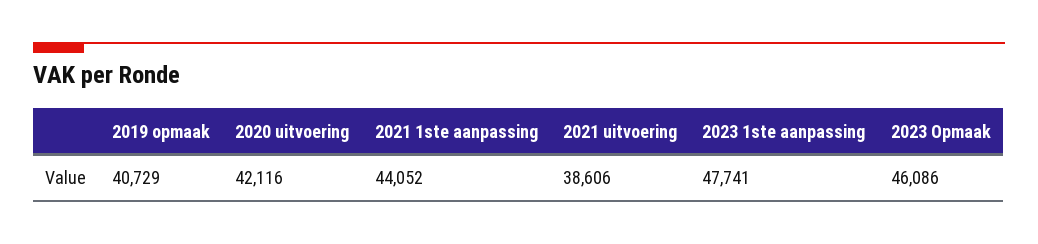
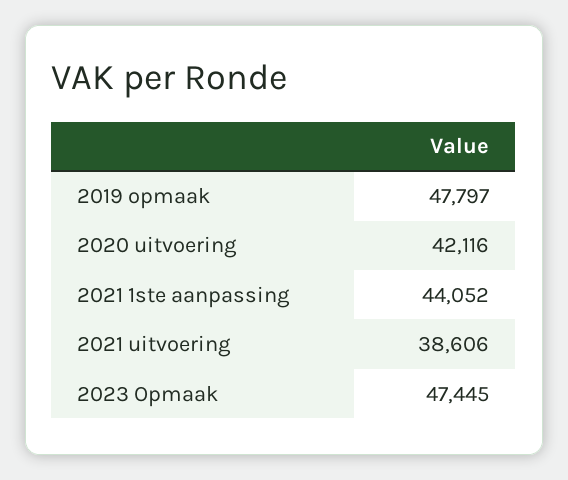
2019 opmaak: 40729 -> 47797
2023 1ste aanpassing: 47741 -> none
2023 Opmaak: 46086 -> 47445

